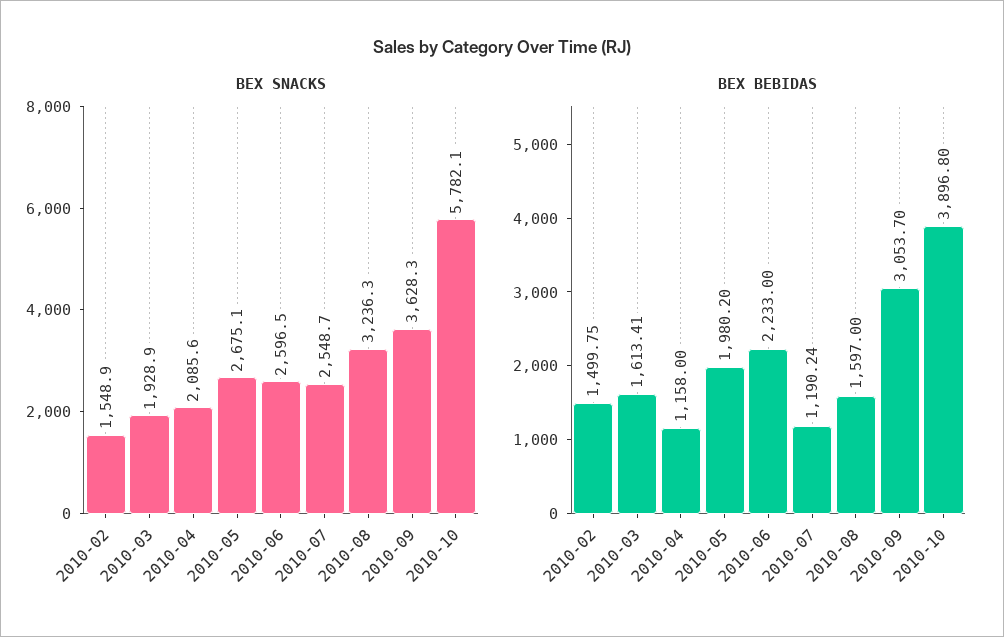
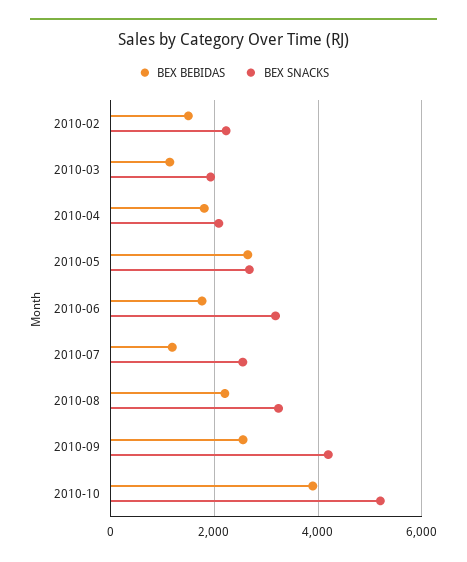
BEX SNACKS, 2010-02: 1548.9 -> 2200
BEX SNACKS, 2010-06: 2596.5 -> 3200
BEX SNACKS, 2010-09: 3628.3 -> 4200
BEX SNACKS, 2010-10: 5782.1 -> 5200
BEX BEBIDAS, 2010-03: 1613.41 -> 1200
BEX BEBIDAS, 2010-04: 1158 -> 1800
BEX BEBIDAS, 2010-05: 1980.2 -> 2600
BEX BEBIDAS, 2010-06: 2233 -> 1800
BEX BEBIDAS, 2010-08: 1597 -> 2200
BEX BEBIDAS, 2010-09: 3053.7 -> 2600

